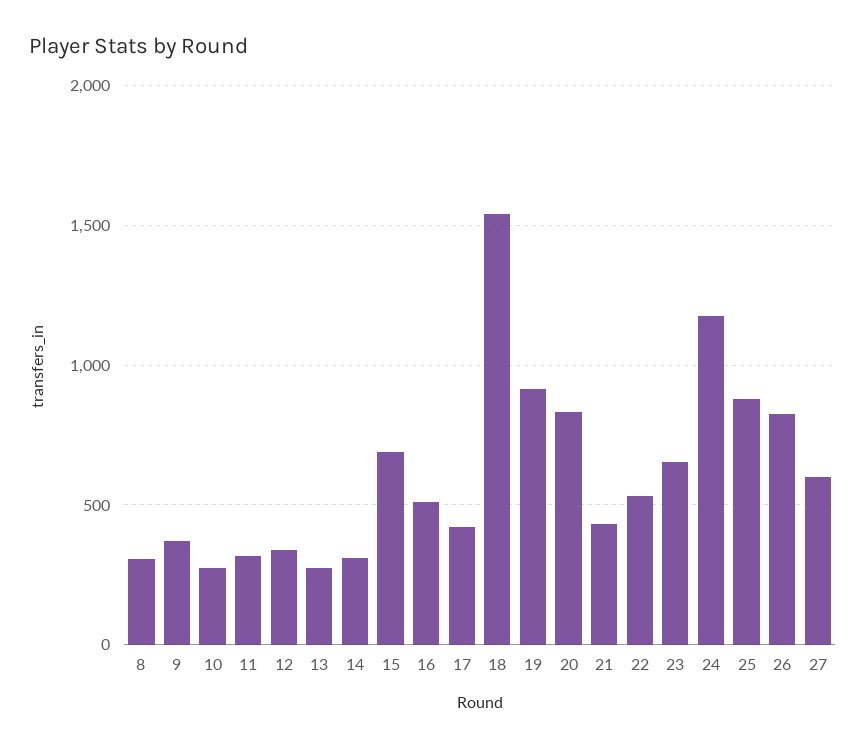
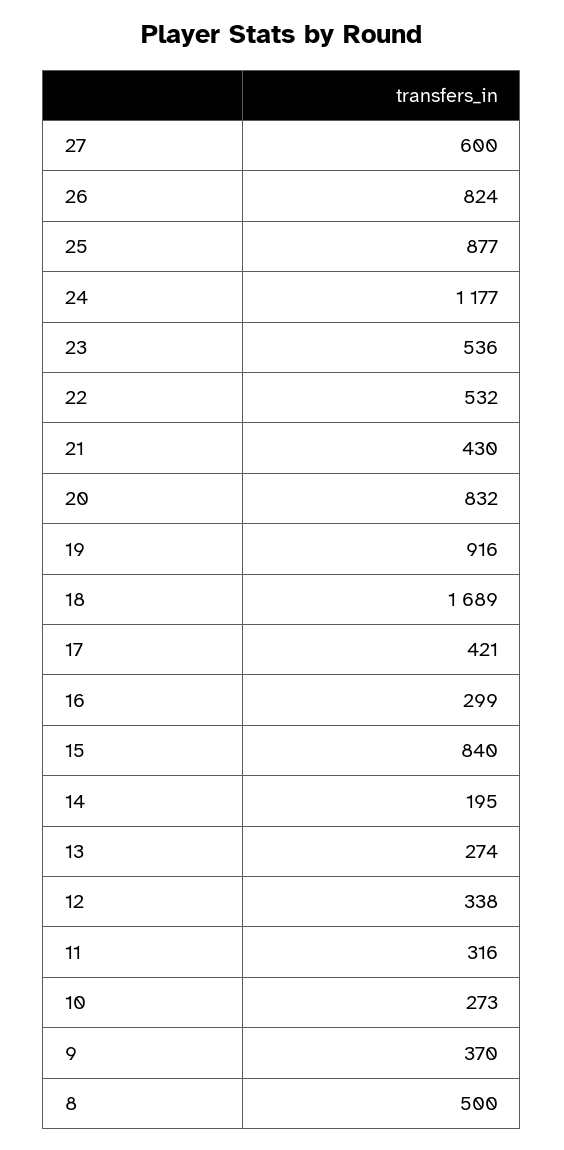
8: 300 -> 500
14: 300 -> 195
15: 700 -> 840
16: 500 -> 299
18: 1550 -> 1689
23: 650 -> 536

